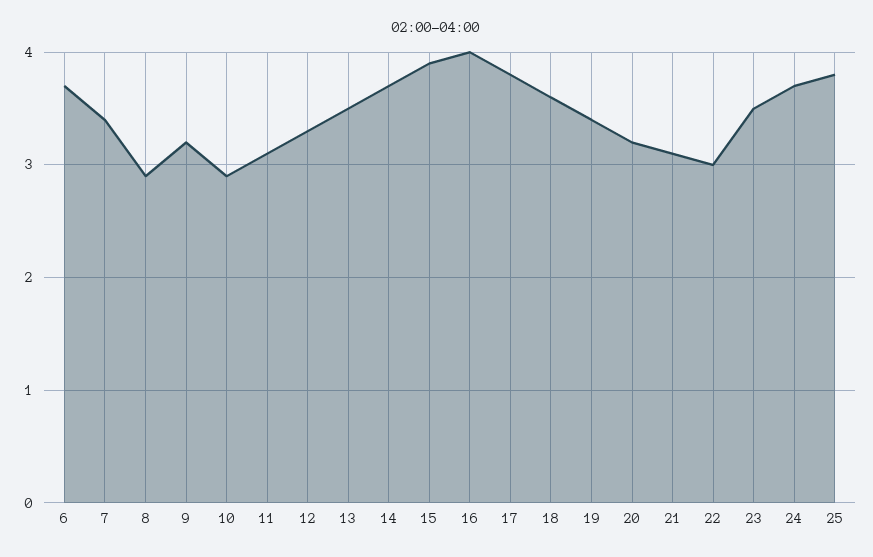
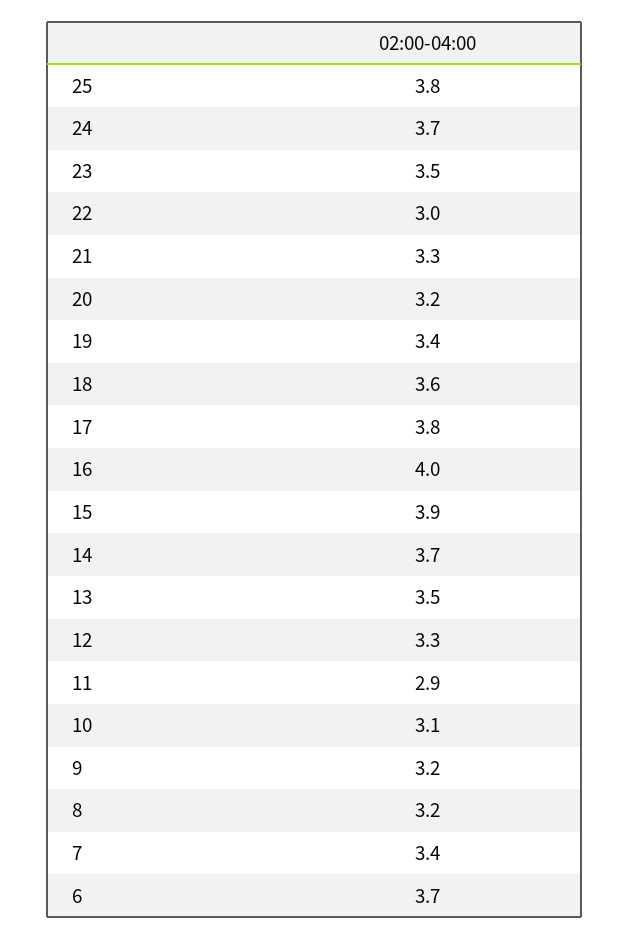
8: 2.9 -> 3.2
10: 2.9 -> 3.1
11: 3.1 -> 2.9
21: 3.1 -> 3.3

